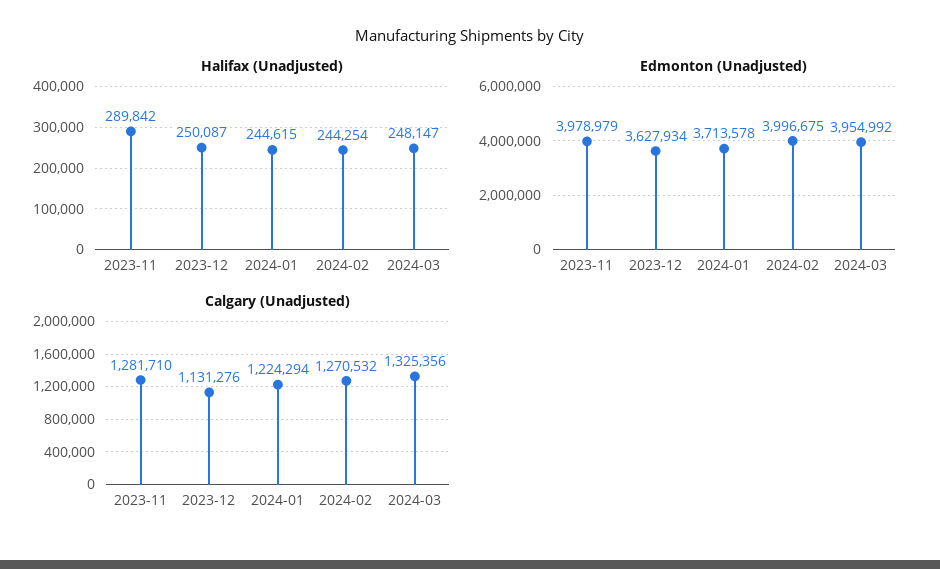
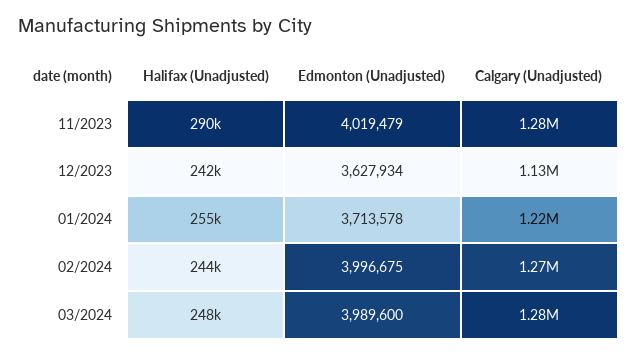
Halifax (Unadjusted), 2023-12: 250087 -> 242000
Halifax (Unadjusted), 2024-01: 244615 -> 255000
Edmonton (Unadjusted), 2023-11: 3978979 -> 4019479
Edmonton (Unadjusted), 2024-03: 3954992 -> 3989600
Calgary (Unadjusted), 2024-03: 1325356 -> 1280000

